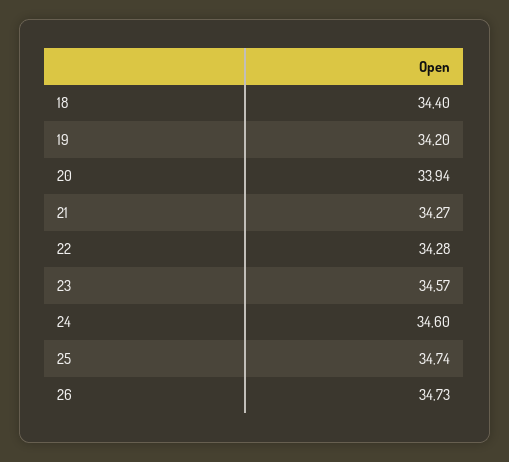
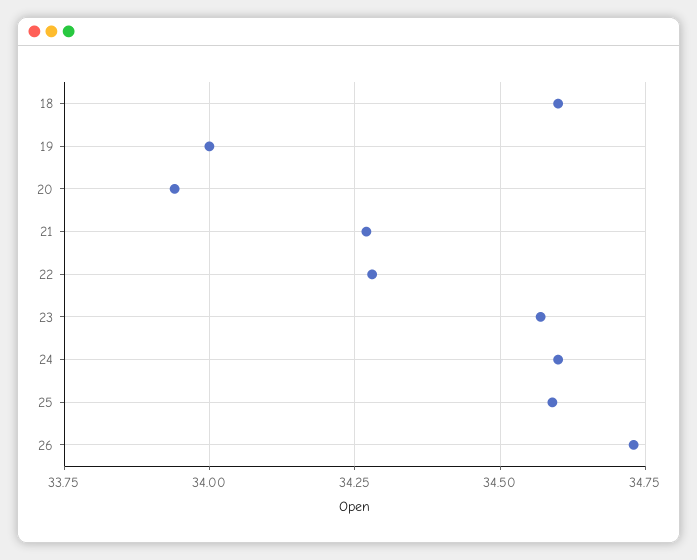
18: 34.4 -> 34.6
19: 34.2 -> 34
25: 34.74 -> 34.6

